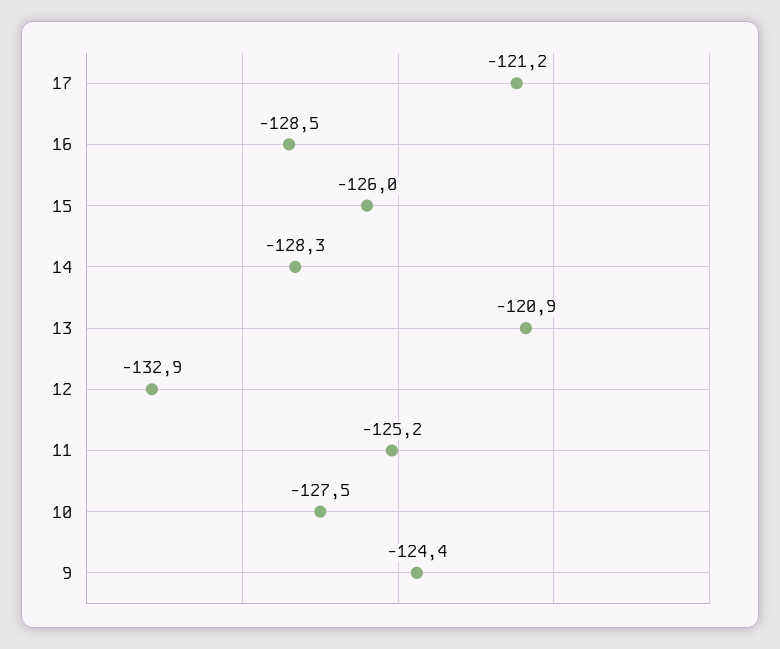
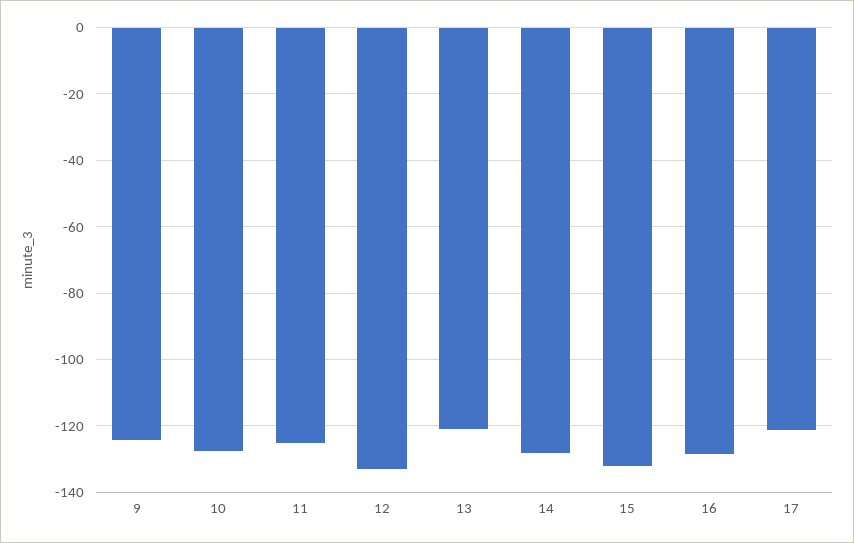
15: -126 -> -132

